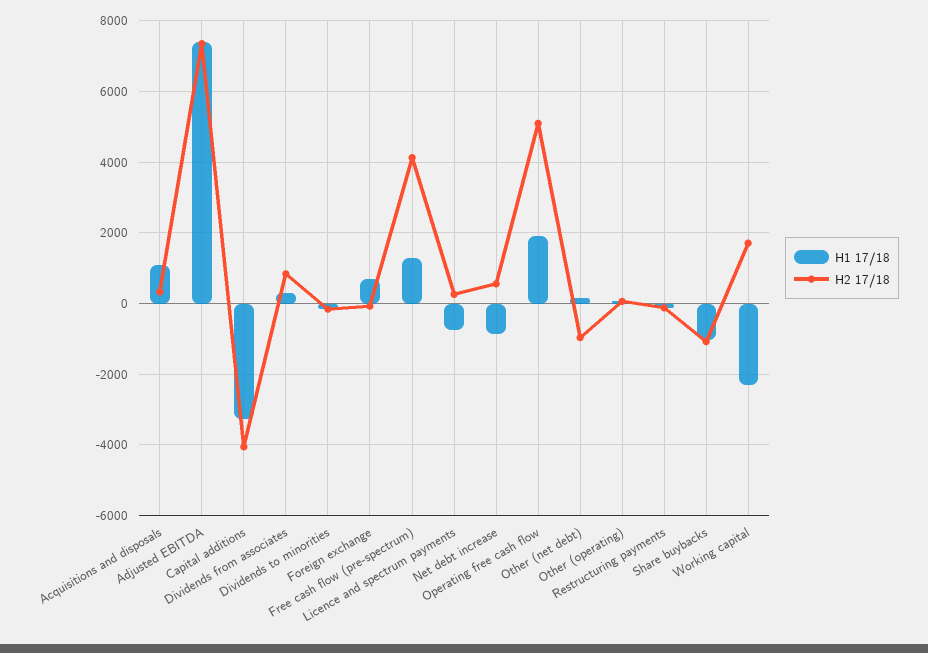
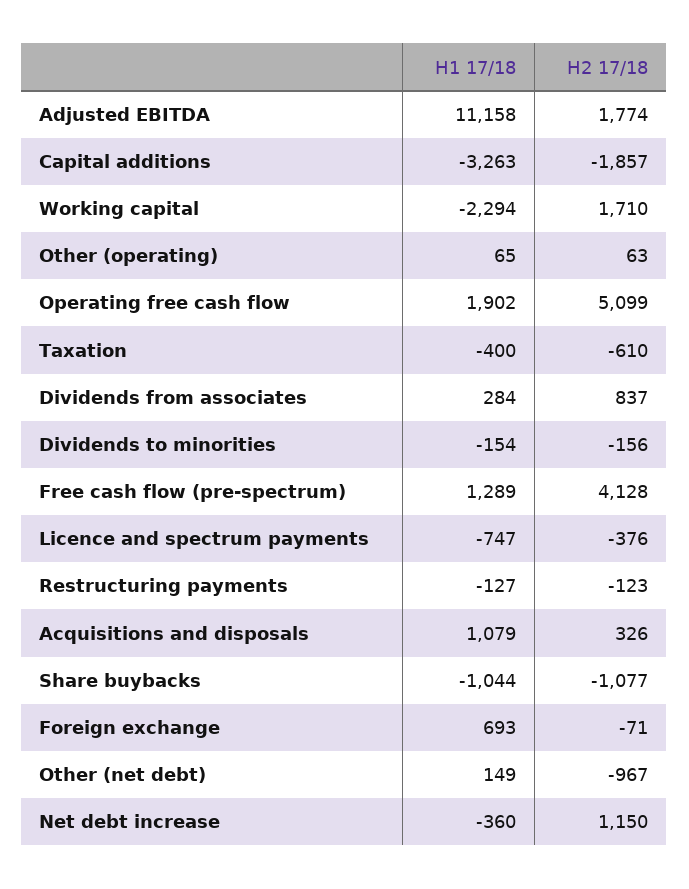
H1 17/18, Adjusted EBITDA: 7400 -> 11158
H2 17/18, Adjusted EBITDA: 7400 -> 1774
H2 17/18, Capital additions: -4000 -> -1857
H2 17/18, Licence and spectrum payments: 200 -> -376
H1 17/18, Net debt increase: -800 -> -360
H2 17/18, Net debt increase: 600 -> 1150
H1 17/18, Taxation: none -> -400
H2 17/18, Taxation: none -> -610

